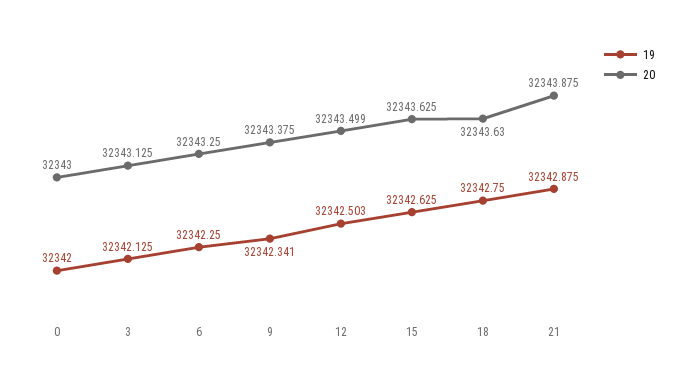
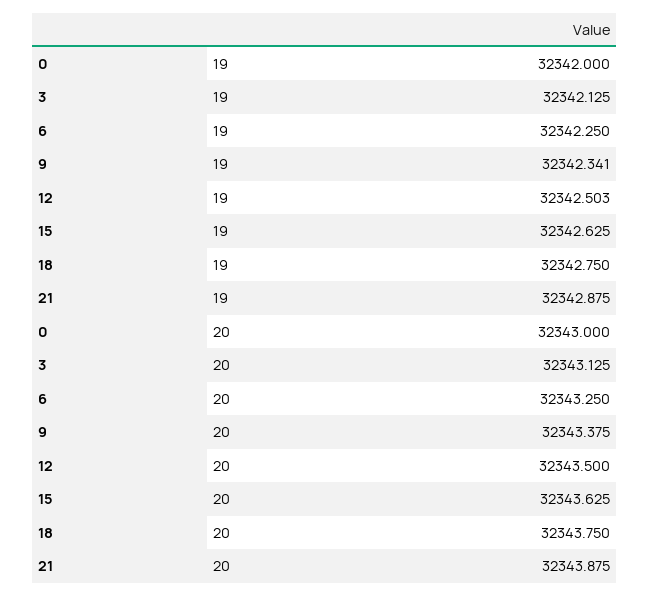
20, 12: 32343.499 -> 32343.5
20, 18: 32343.63 -> 32343.75

